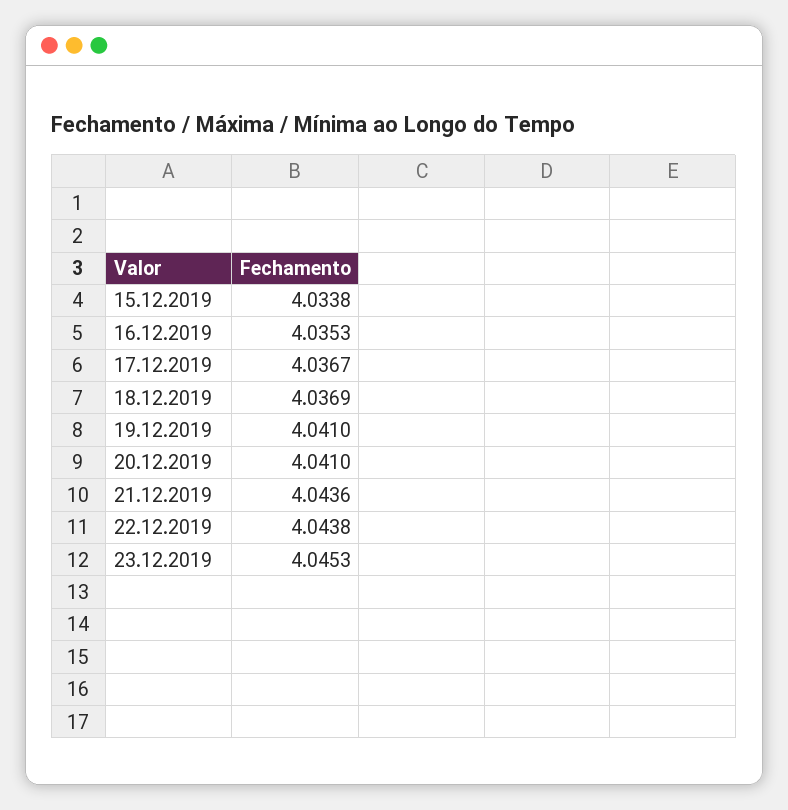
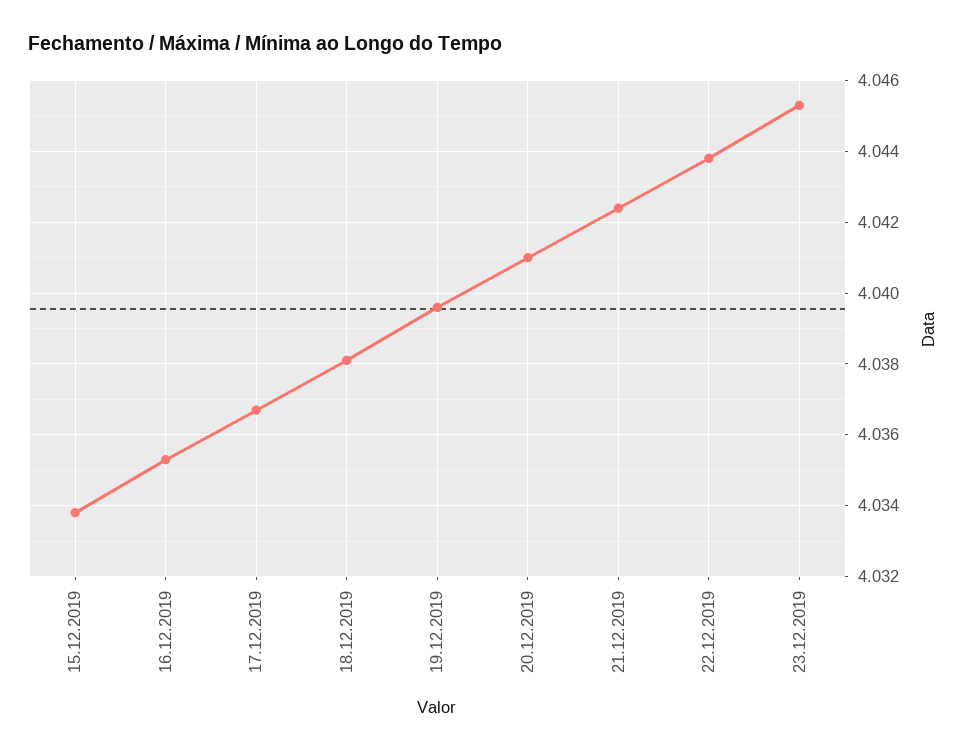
18.12.2019: 4.0369 -> 4.038
19.12.2019: 4.041 -> 4.0395
21.12.2019: 4.0436 -> 4.0425

